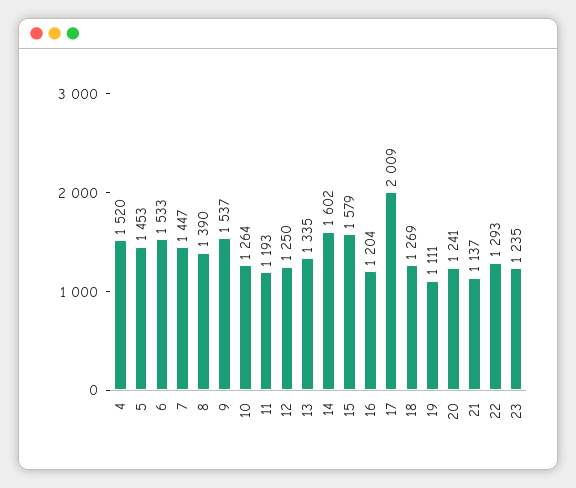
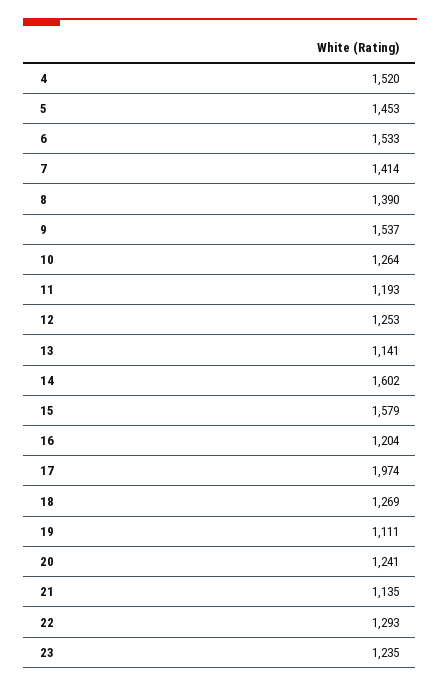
7: 1447 -> 1414
12: 1250 -> 1253
13: 1335 -> 1141
17: 2009 -> 1974
21: 1137 -> 1135

